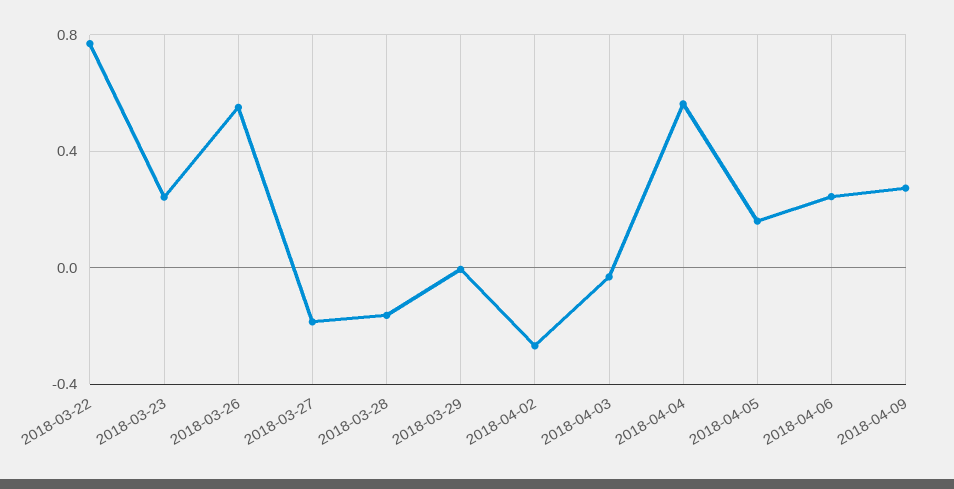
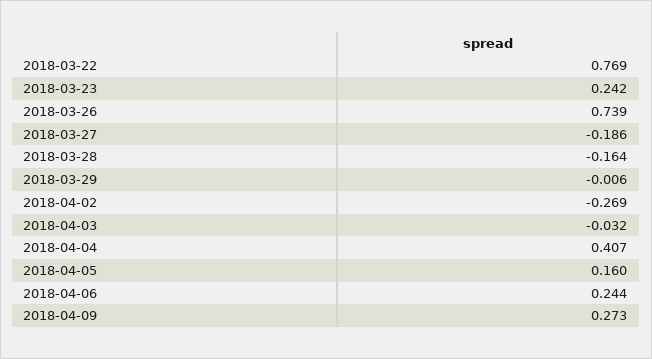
2018-03-26: 0.55 -> 0.739
2018-04-04: 0.55 -> 0.407

